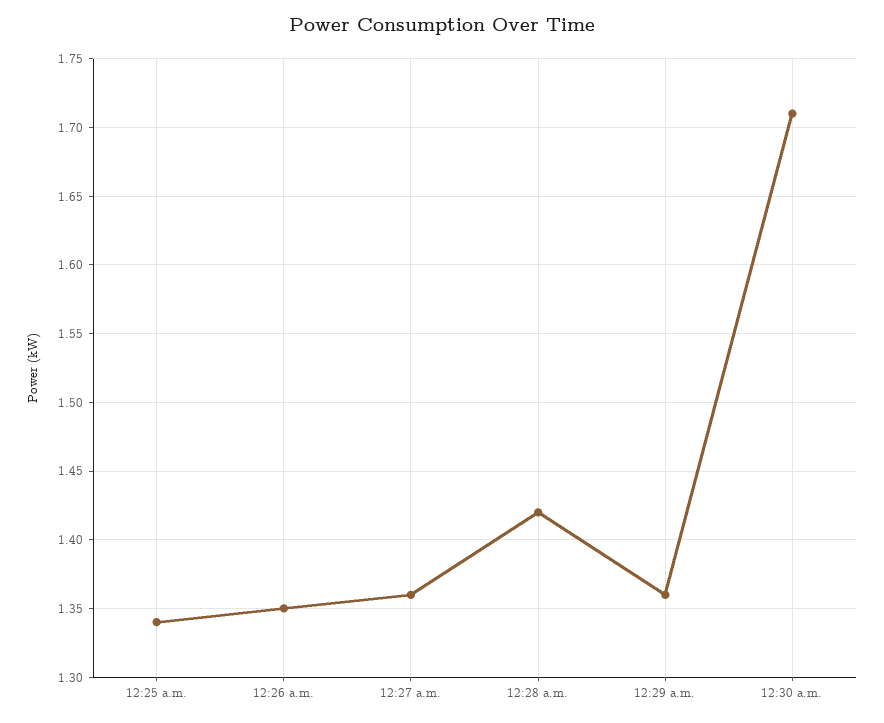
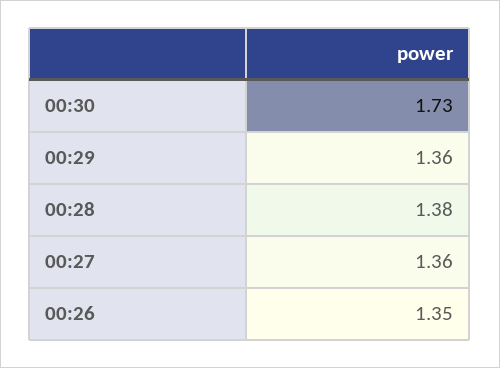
12:25 a.m.: 1.34 -> none
12:28 a.m.: 1.42 -> 1.38
12:30 a.m.: 1.71 -> 1.73

